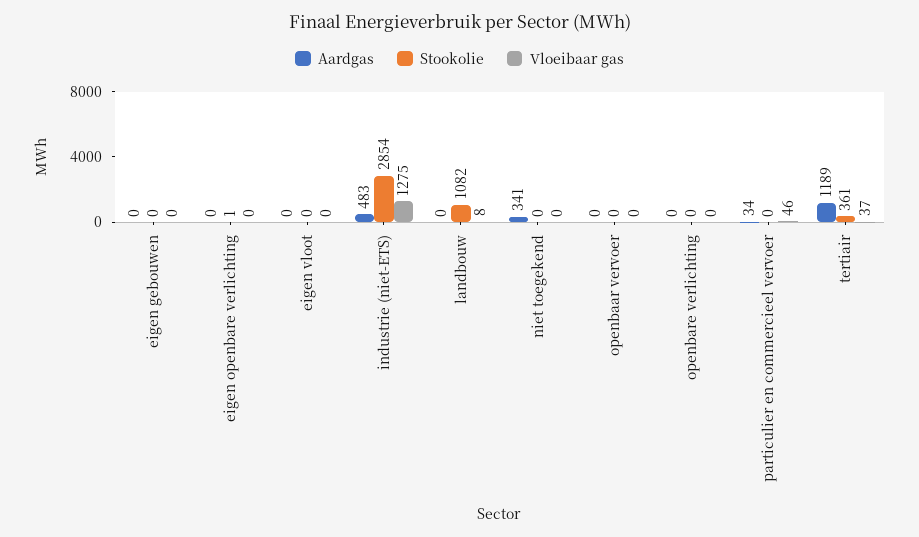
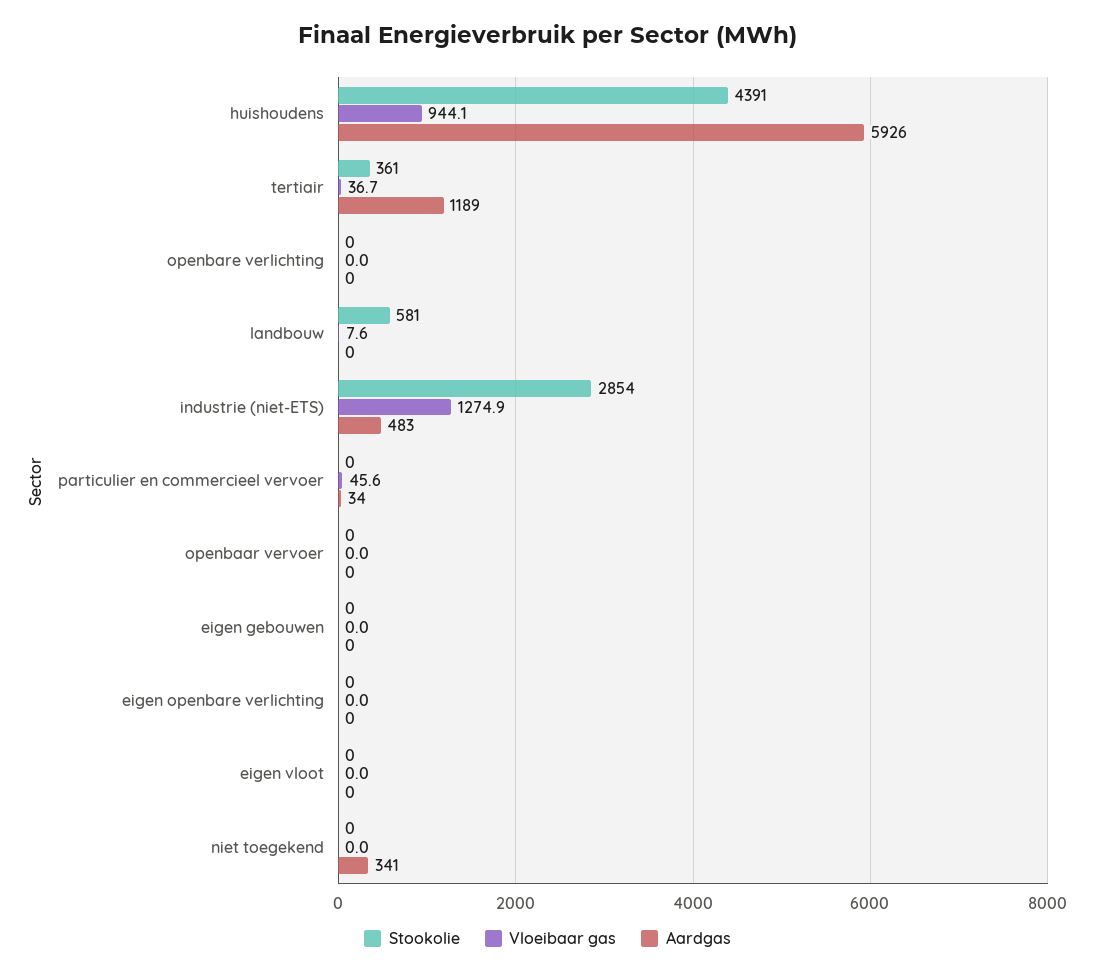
Stookolie, eigen openbare verlichting: 1 -> 0
Stookolie, landbouw: 1082 -> 581
Stookolie, huishoudens: none -> 4391
Vloeibaar gas, huishoudens: none -> 944.1
Aardgas, huishoudens: none -> 5926

